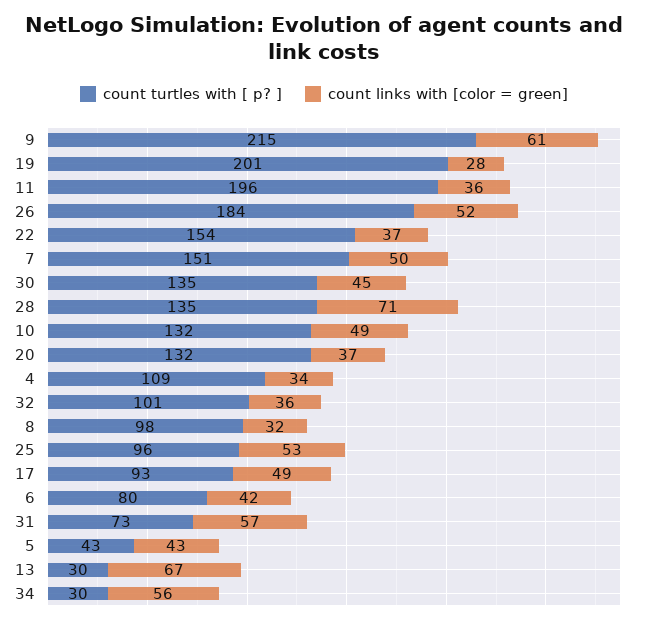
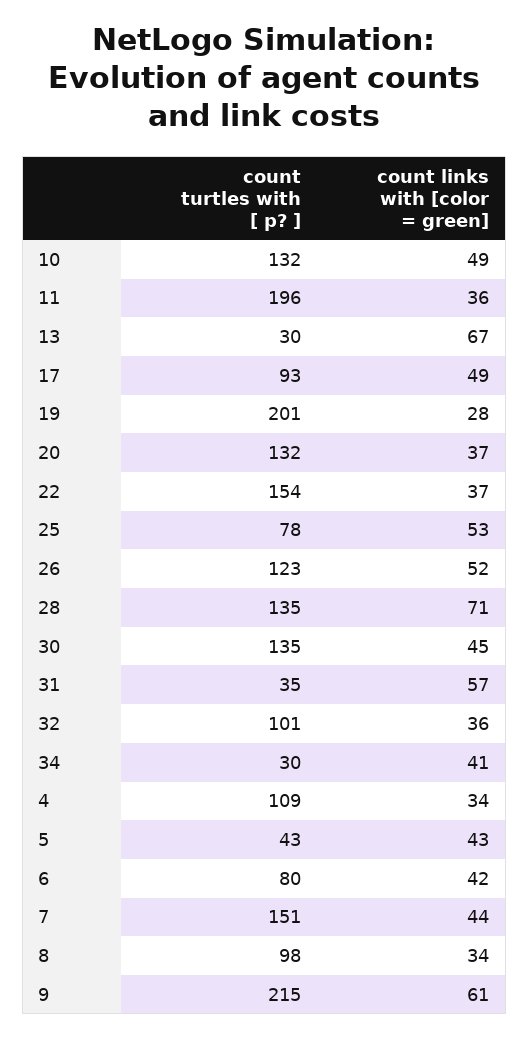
count turtles with [ p? ], 26: 184 -> 123
count links with [color = green], 7: 50 -> 44
count links with [color = green], 8: 32 -> 34
count turtles with [ p? ], 25: 96 -> 78
count turtles with [ p? ], 31: 73 -> 35
count links with [color = green], 34: 56 -> 41

